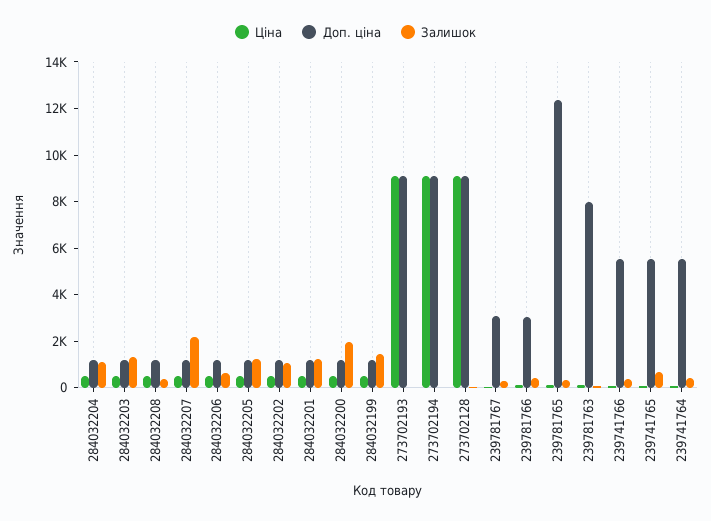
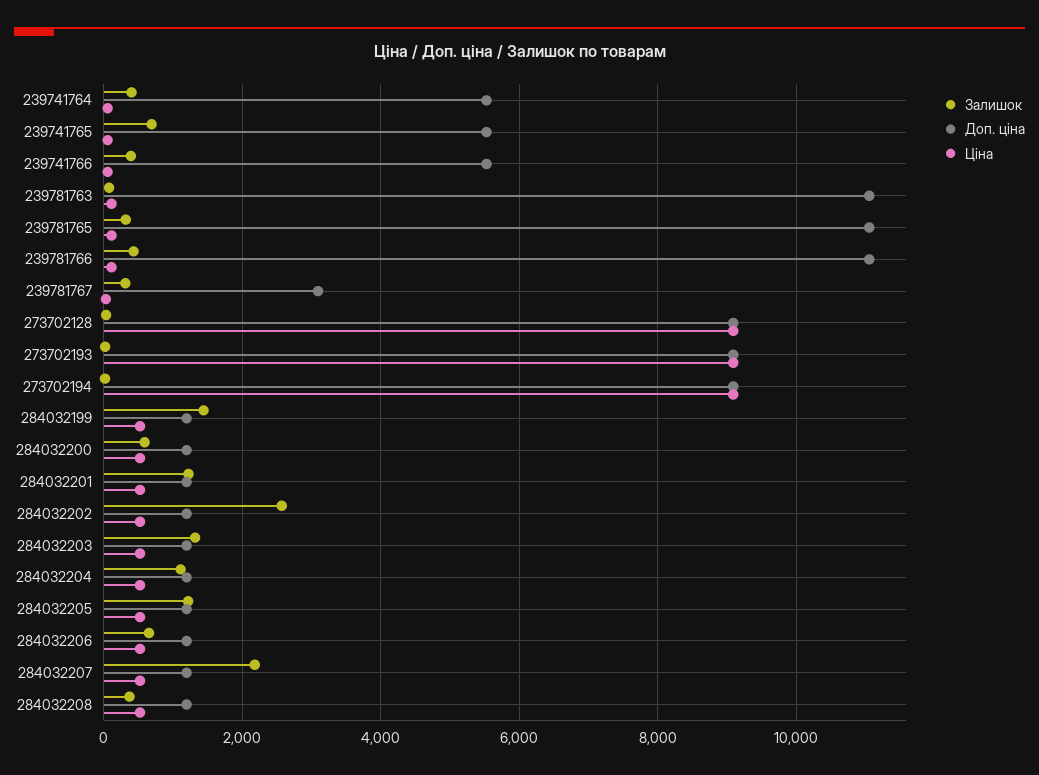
Залишок, 284032202: 1000 -> 2600
Залишок, 284032200: 2000 -> 600
Доп. ціна, 239781766: 3000 -> 11000
Доп. ціна, 239781765: 12500 -> 11000
Доп. ціна, 239781763: 8000 -> 11000

